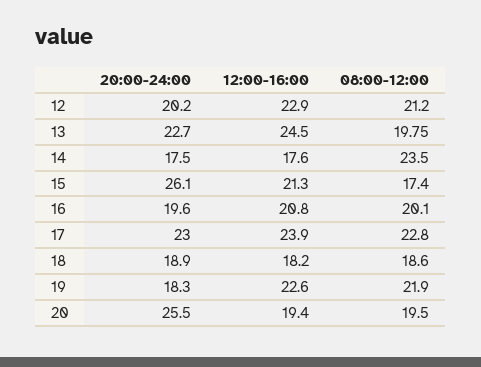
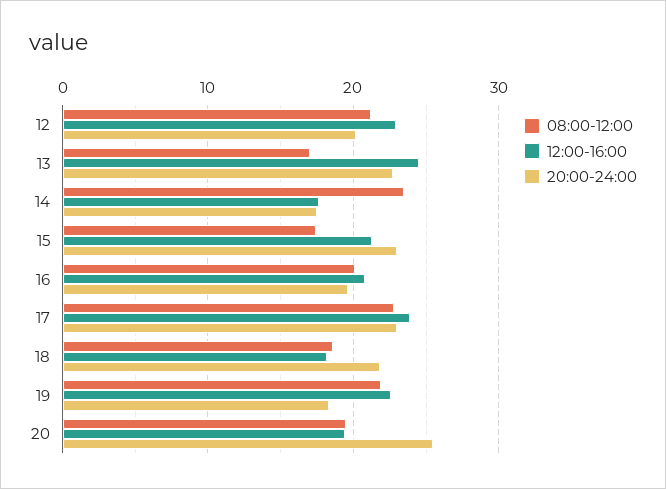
08:00-12:00, 13: 19.75 -> 17
20:00-24:00, 15: 26.1 -> 23
20:00-24:00, 18: 18.9 -> 22

